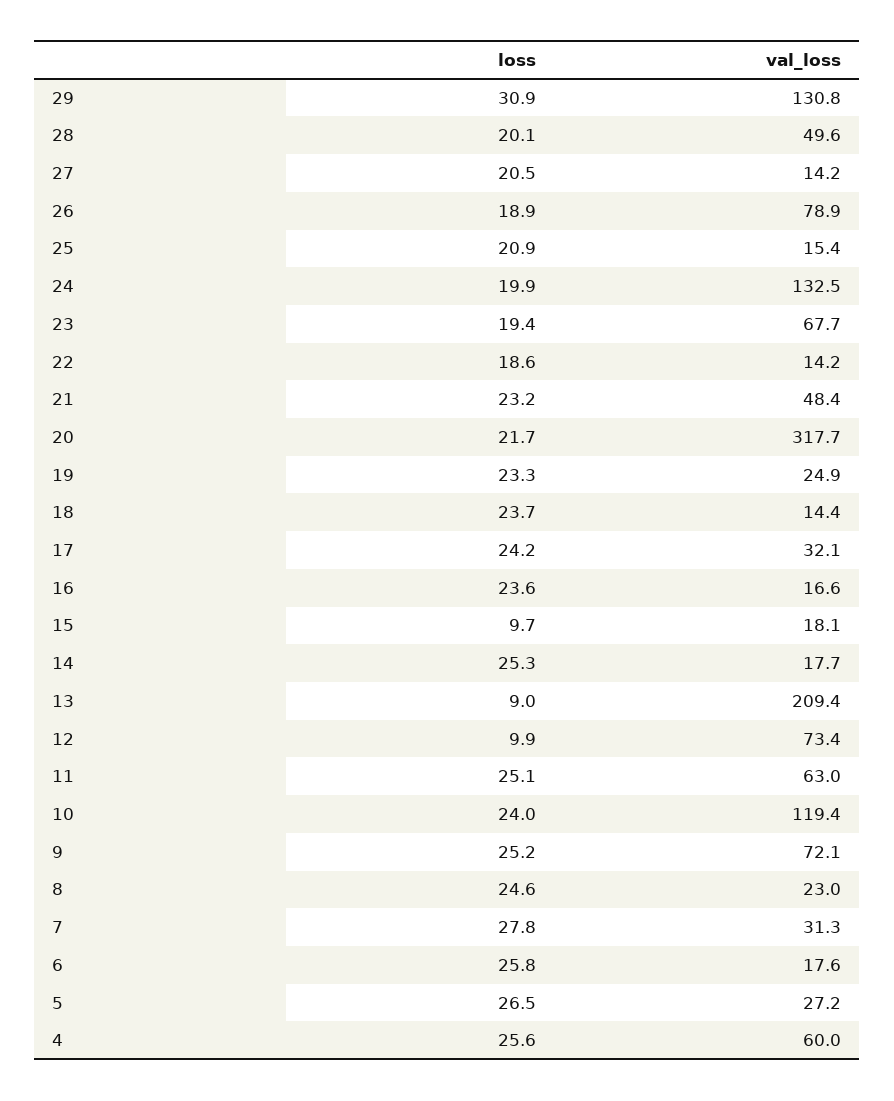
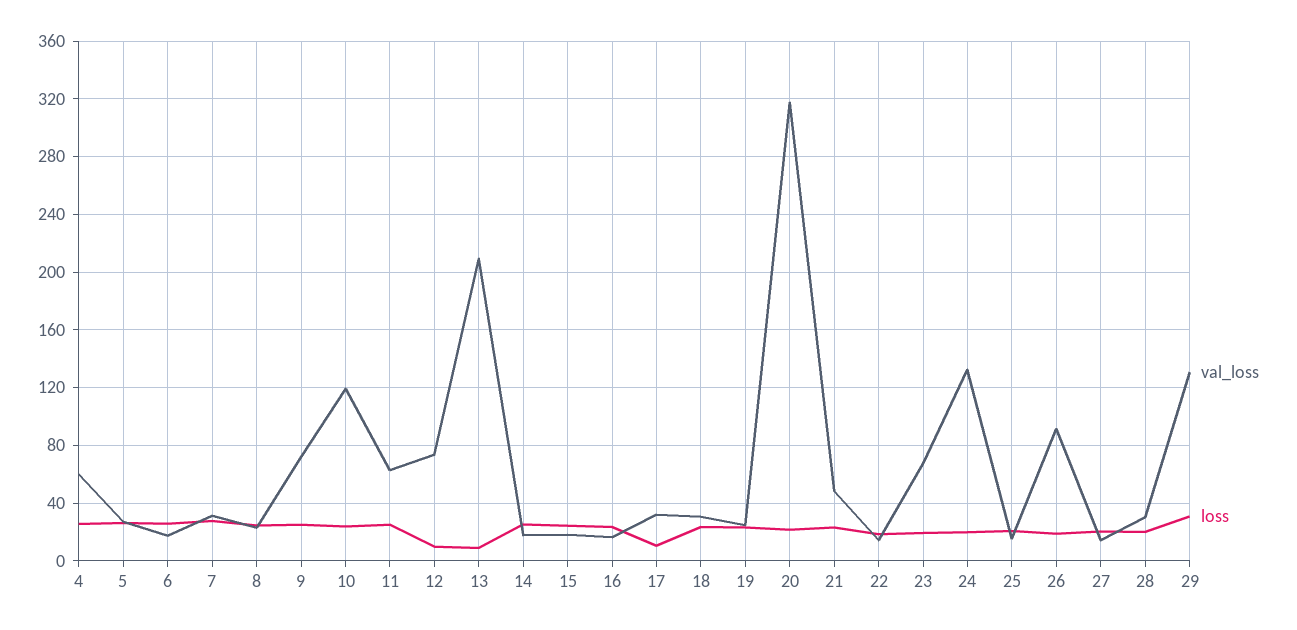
val_loss, 28: 49.6 -> 30
val_loss, 26: 78.9 -> 90
val_loss, 18: 14.4 -> 30
loss, 17: 24.2 -> 10
loss, 15: 9.7 -> 25

